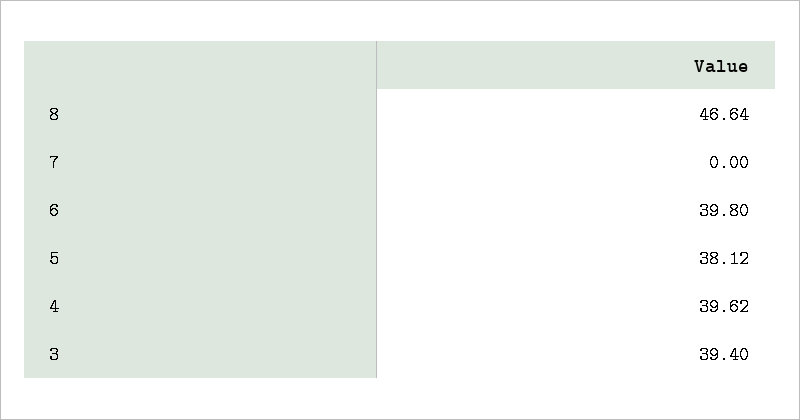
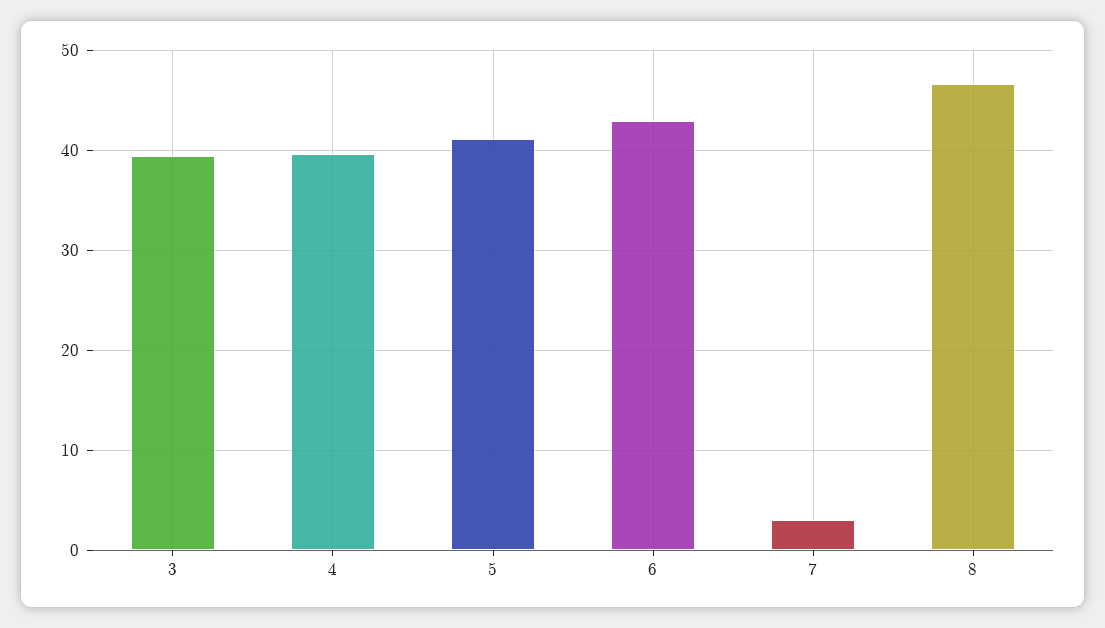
7: 0 -> 3
6: 39.8 -> 43
5: 38.12 -> 41

